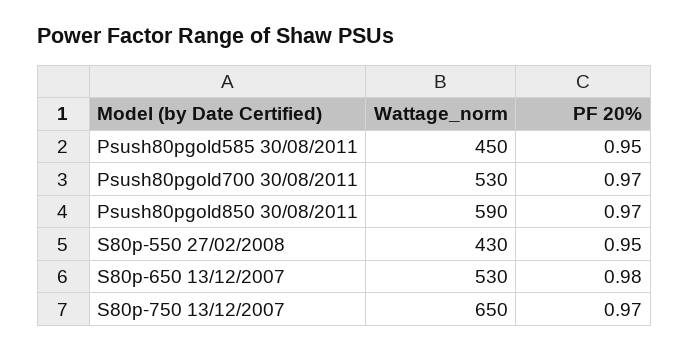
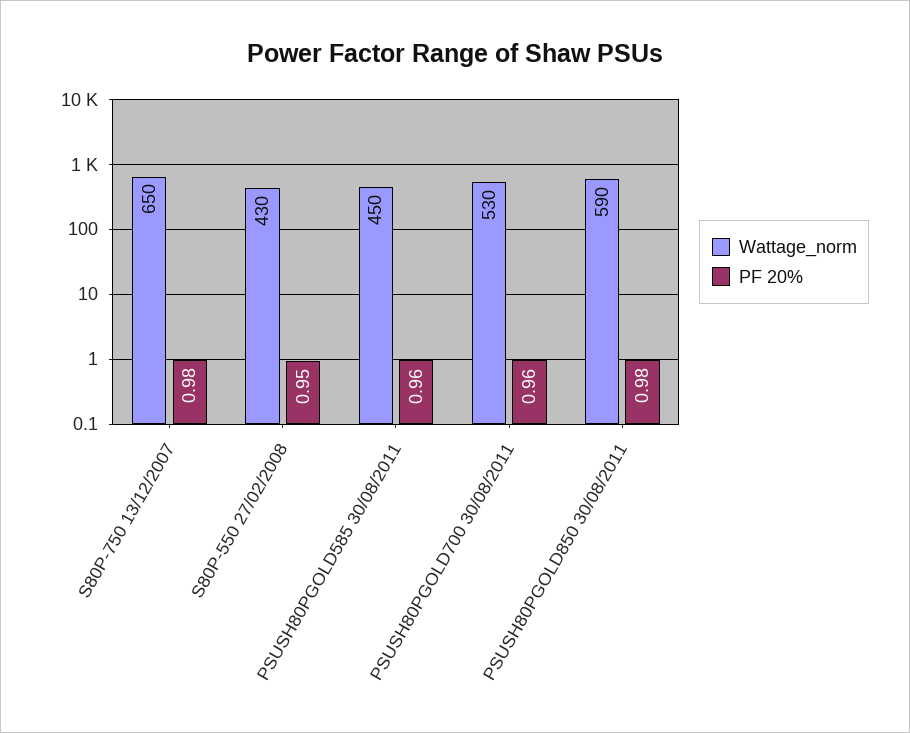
PF 20%, Psush80pgold585 30/08/2011: 0.95 -> 0.96
PF 20%, Psush80pgold700 30/08/2011: 0.97 -> 0.96
PF 20%, Psush80pgold850 30/08/2011: 0.97 -> 0.98
Wattage_norm, S80p-650 13/12/2007: 530 -> none
PF 20%, S80p-650 13/12/2007: 0.98 -> none
PF 20%, S80p-750 13/12/2007: 0.97 -> 0.98

